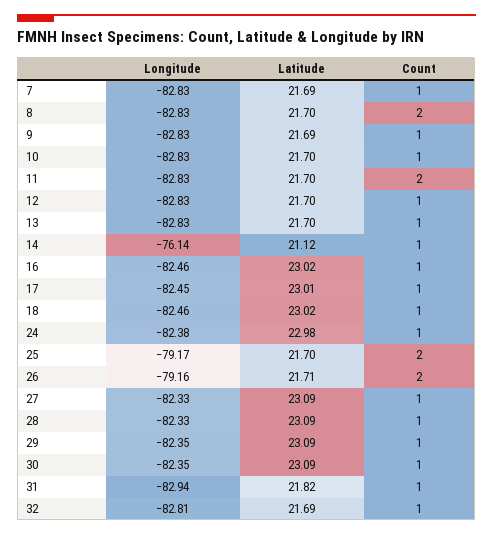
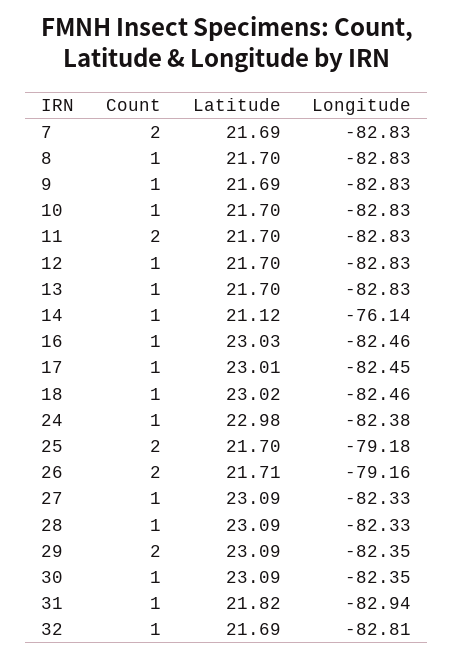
Count, 7: 1 -> 2
Count, 8: 2 -> 1
Latitude, 16: 23.02 -> 23.03
Longitude, 25: -79.17 -> -79.18
Count, 29: 1 -> 2

